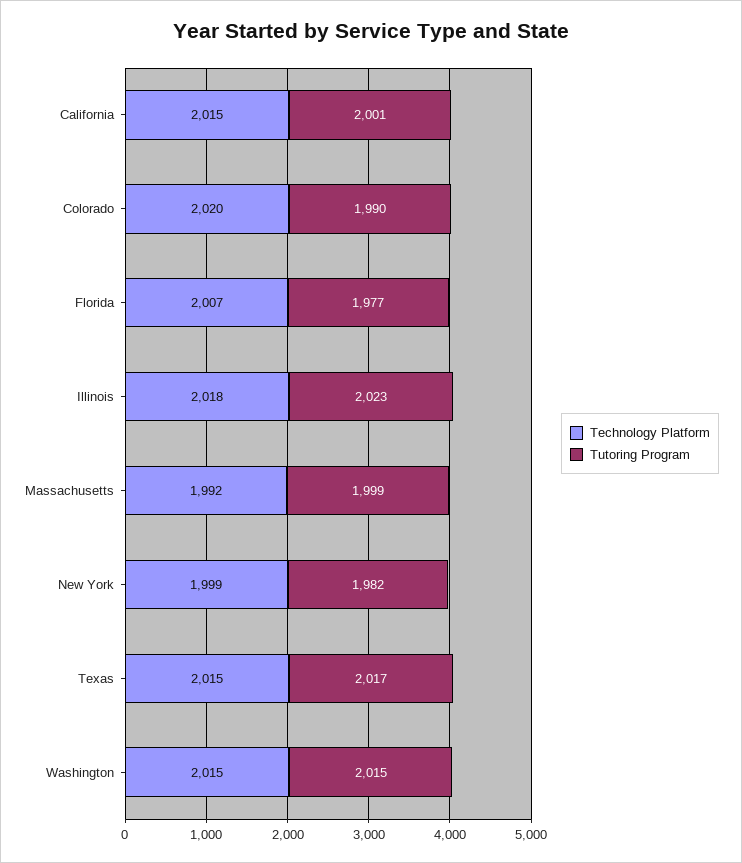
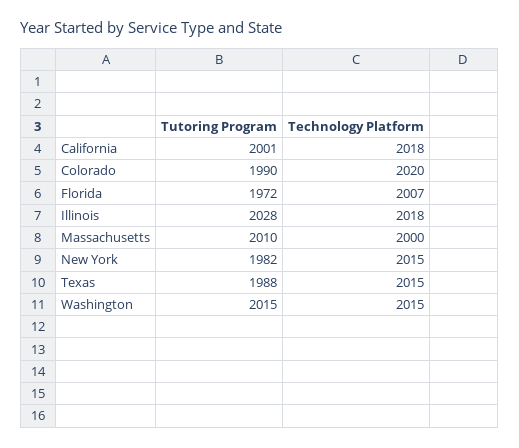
Technology Platform, California: 2015 -> 2018
Tutoring Program, Florida: 1977 -> 1972
Tutoring Program, Illinois: 2023 -> 2028
Technology Platform, Massachusetts: 1992 -> 2000
Tutoring Program, Massachusetts: 1999 -> 2010
Technology Platform, New York: 1999 -> 2015
Tutoring Program, Texas: 2017 -> 1988

